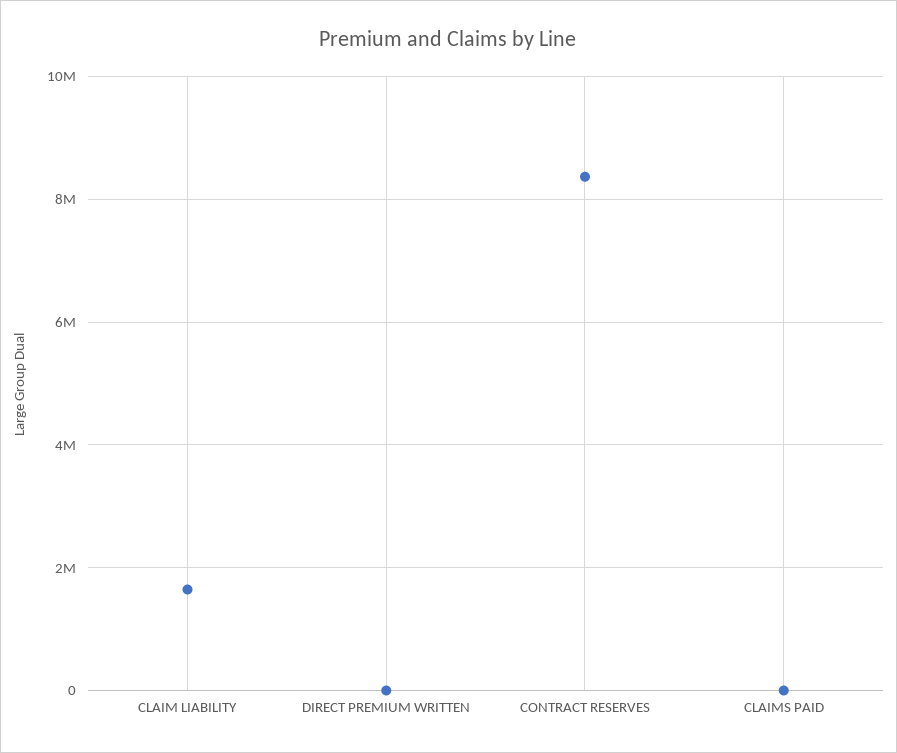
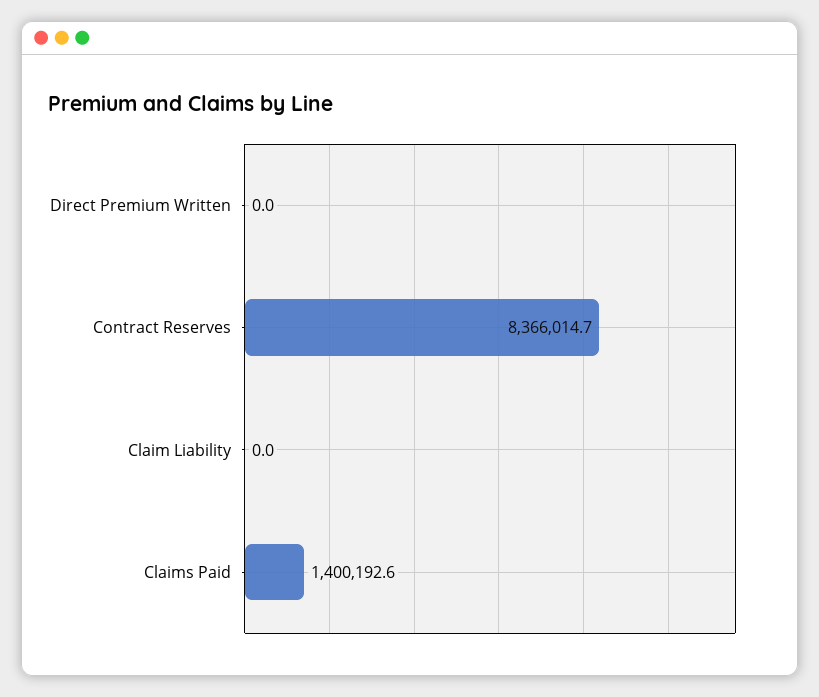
CLAIM LIABILITY: 1600000 -> 0
CLAIMS PAID: 0 -> 1400192.6

